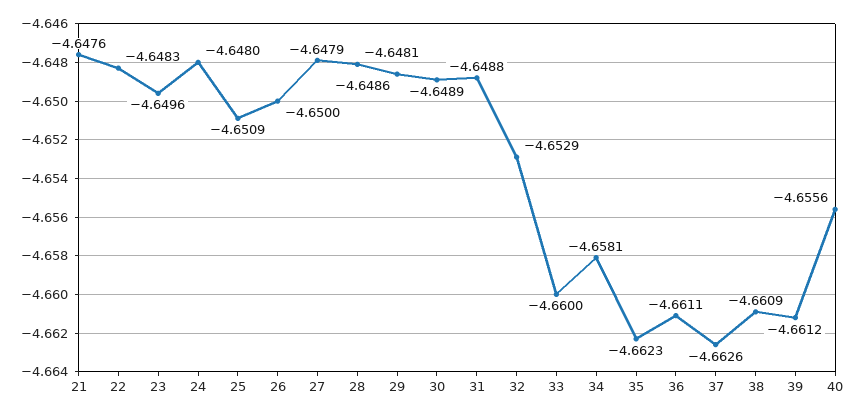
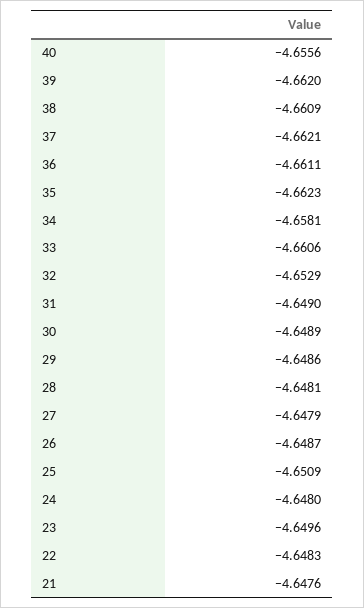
26: -4.65 -> -4.6487
31: -4.6488 -> -4.649
33: -4.66 -> -4.6606
37: -4.6626 -> -4.6621
39: -4.6612 -> -4.662

